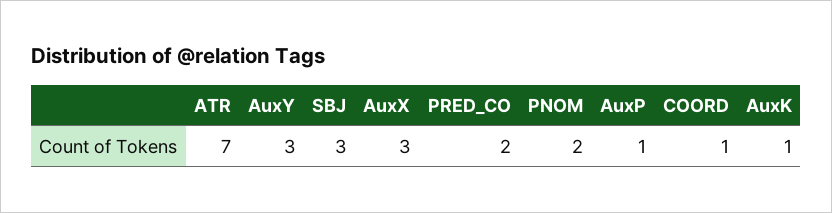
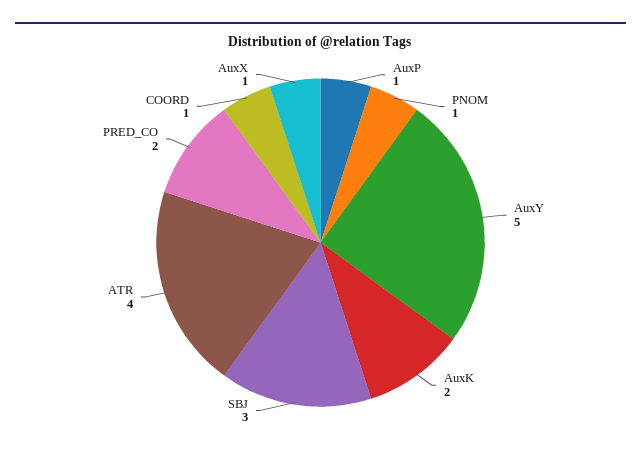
ATR: 7 -> 4
AuxY: 3 -> 5
AuxX: 3 -> 1
PNOM: 2 -> 1
AuxK: 1 -> 2

